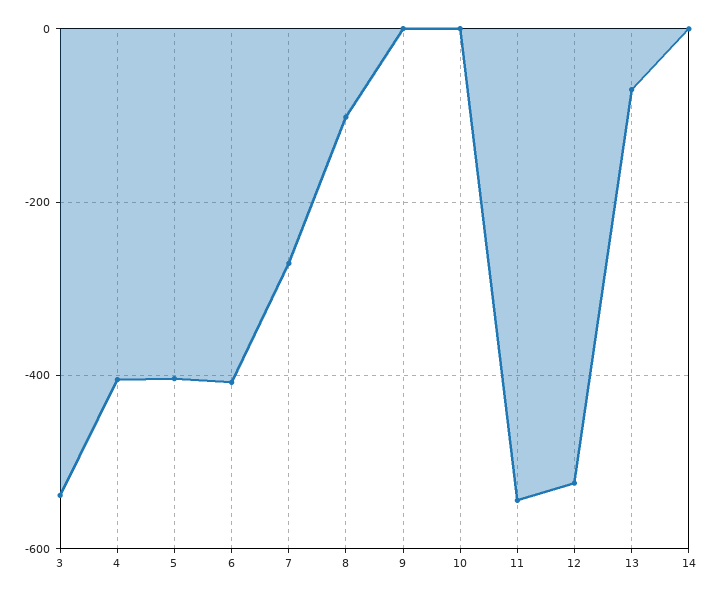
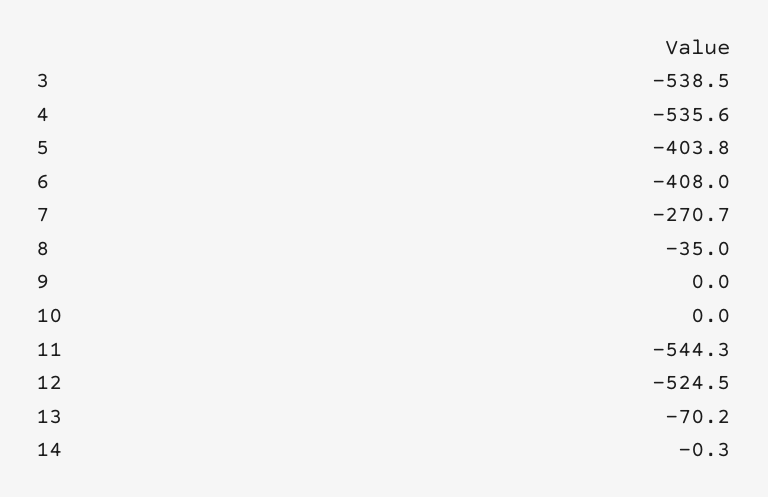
4: -400 -> -535.6
8: -100 -> -35

